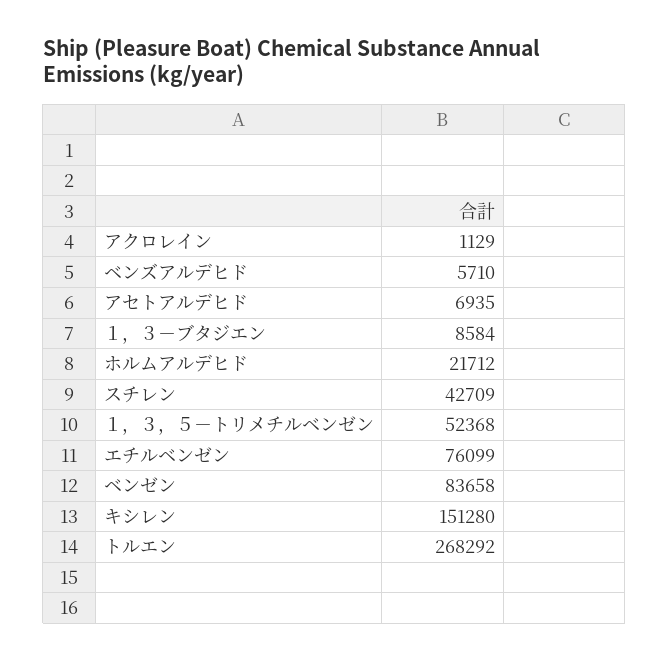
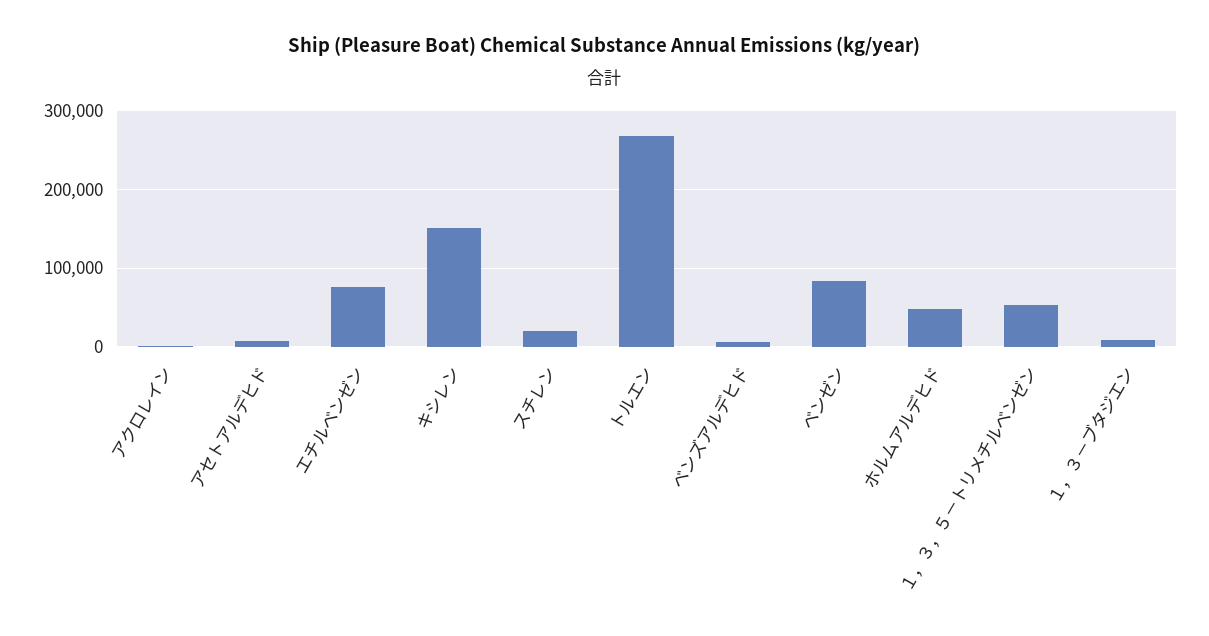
ホルムアルデヒド: 21712 -> 50000
スチレン: 42709 -> 20000

